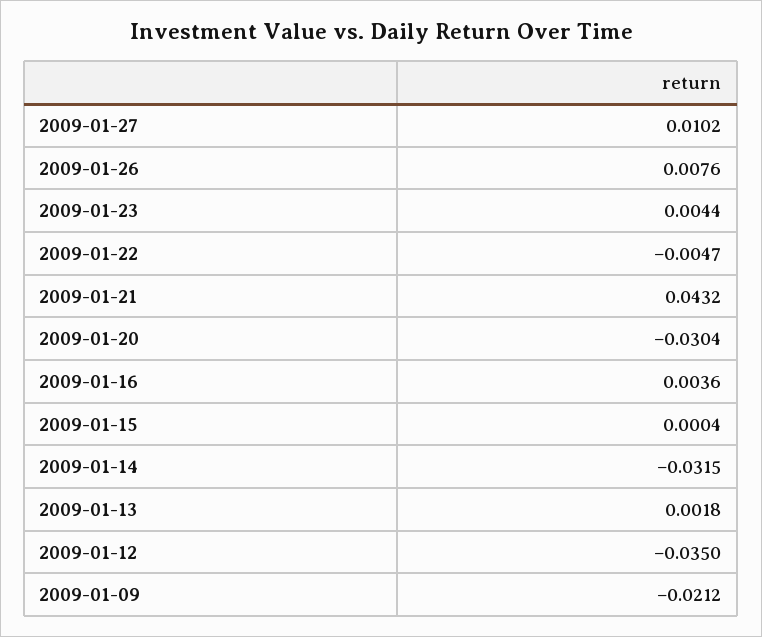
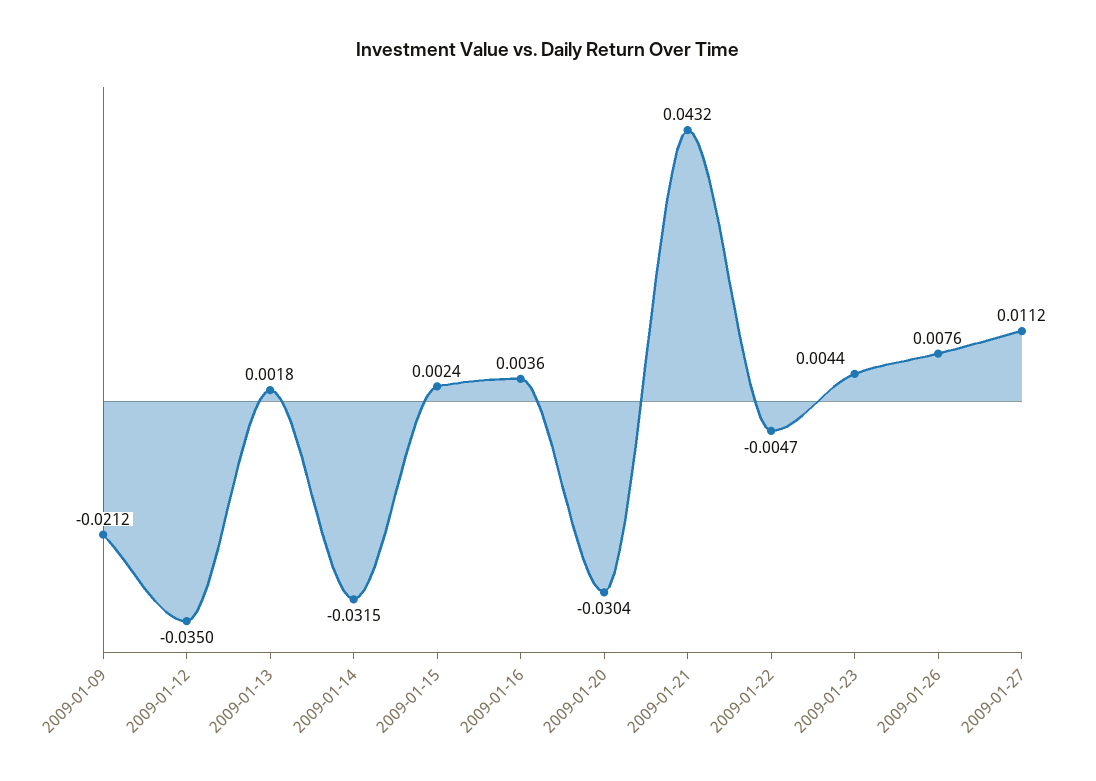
2009-01-27: 0.0102 -> 0.0112
2009-01-15: 0.0004 -> 0.0024

